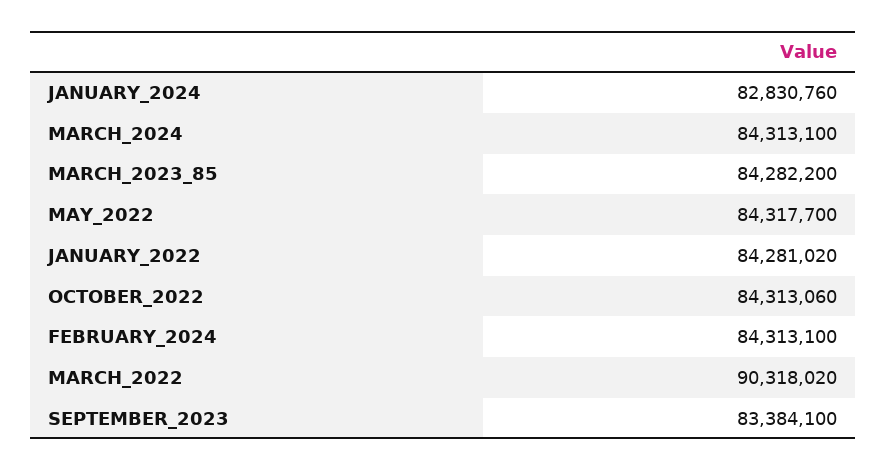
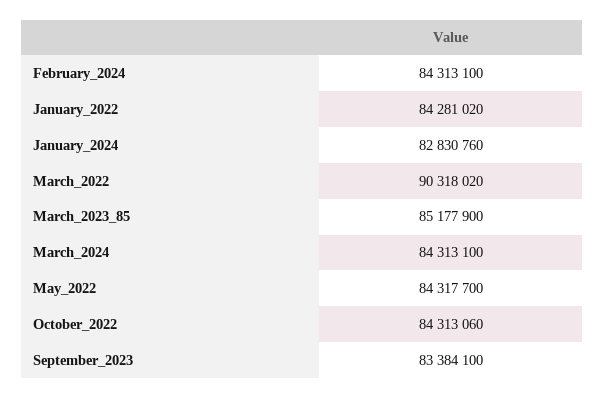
MARCH_2023_85: 84282200 -> 85177900

